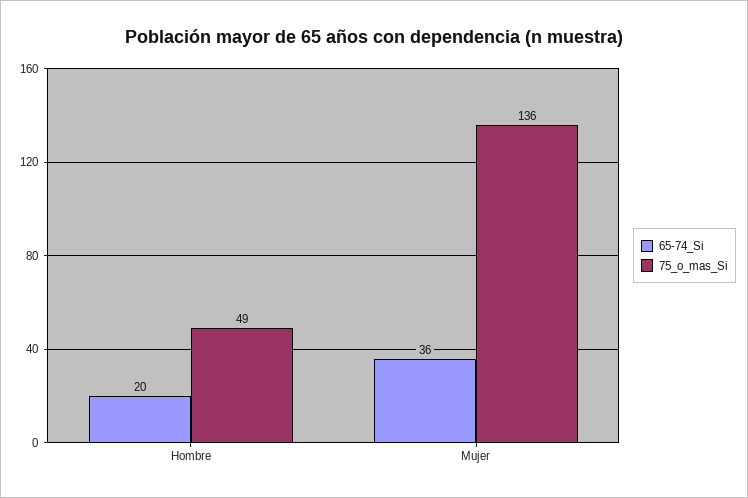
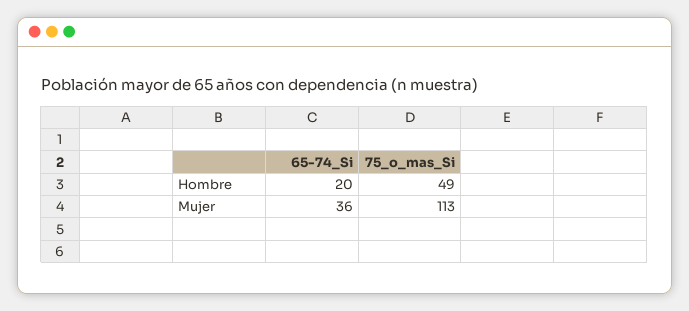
75_o_mas_Si, Mujer: 136 -> 113

